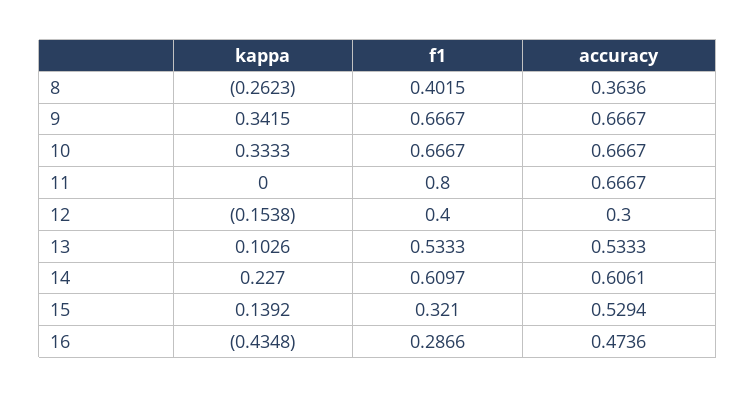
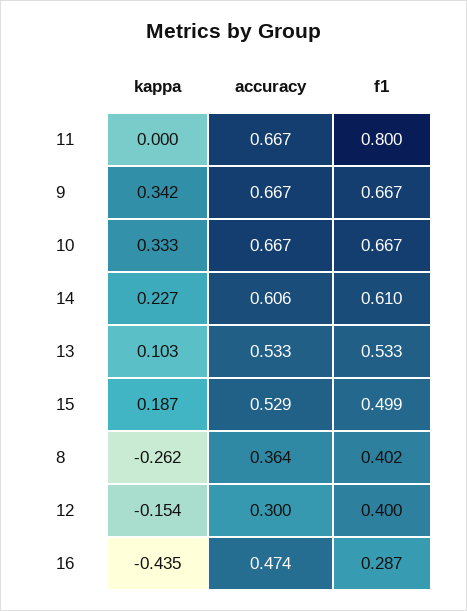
kappa, 15: 0.1392 -> 0.187
f1, 15: 0.321 -> 0.499

